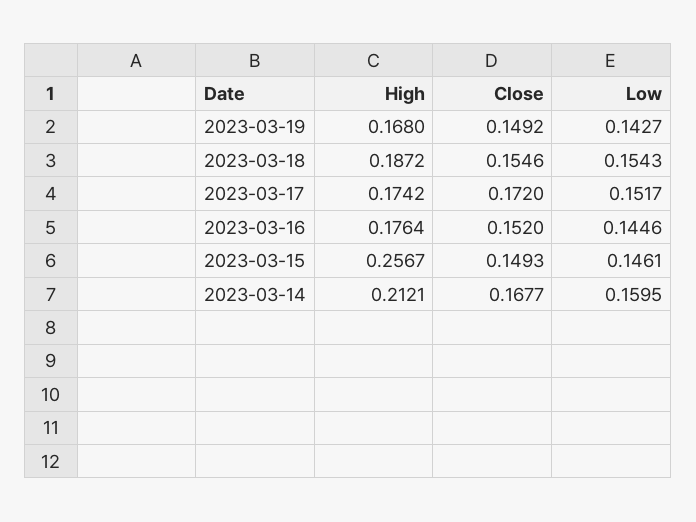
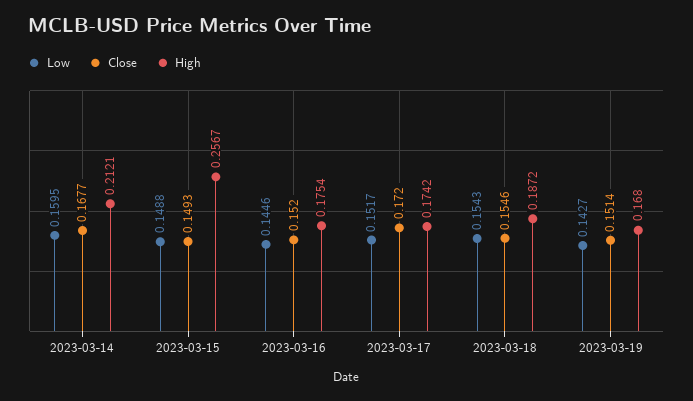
Close, 2023-03-19: 0.1492 -> 0.1514
High, 2023-03-16: 0.1764 -> 0.1754
Low, 2023-03-15: 0.1461 -> 0.1488

